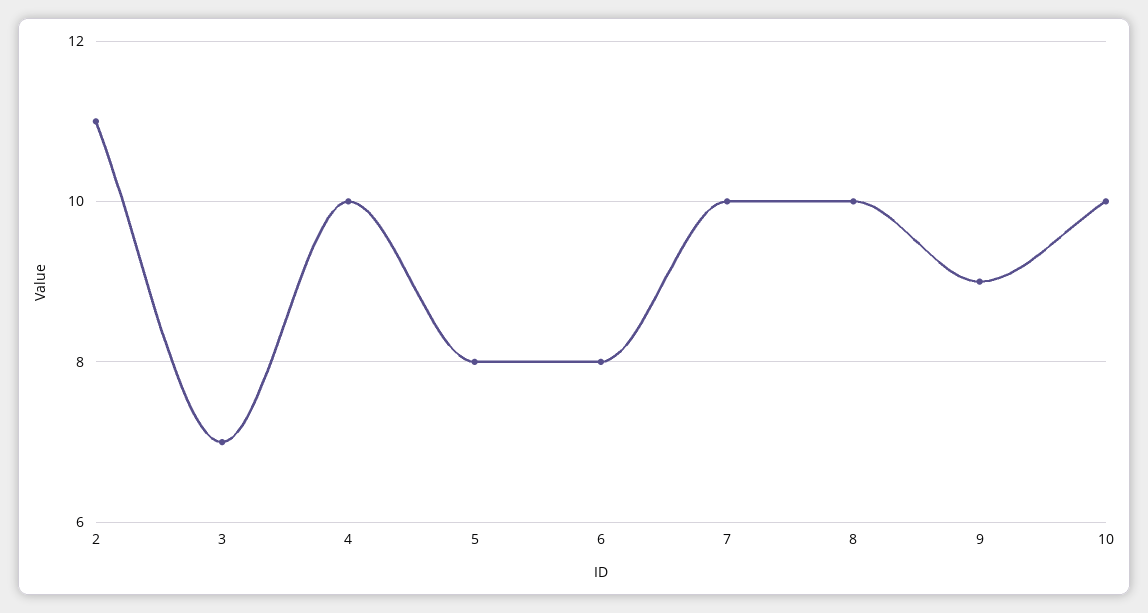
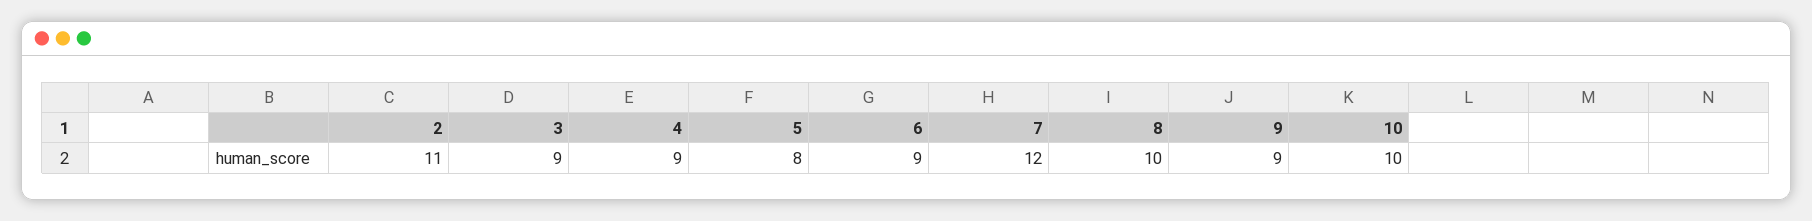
3: 7 -> 9
4: 10 -> 9
6: 8 -> 9
7: 10 -> 12

